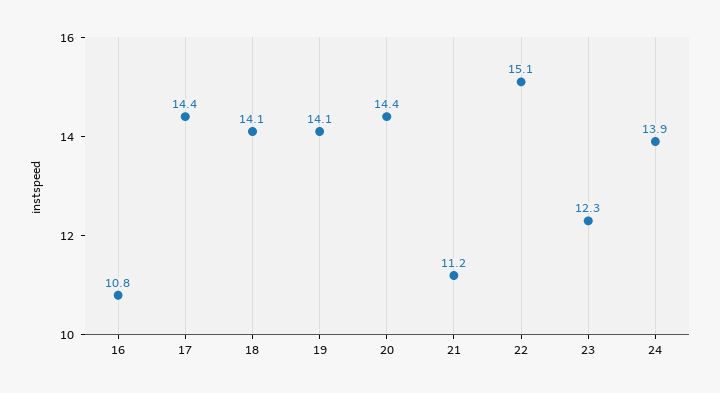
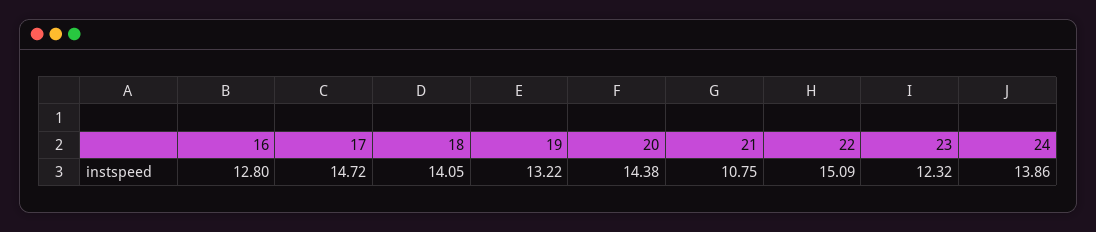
16: 10.8 -> 12.8
17: 14.4 -> 14.72
19: 14.1 -> 13.22
21: 11.2 -> 10.75

